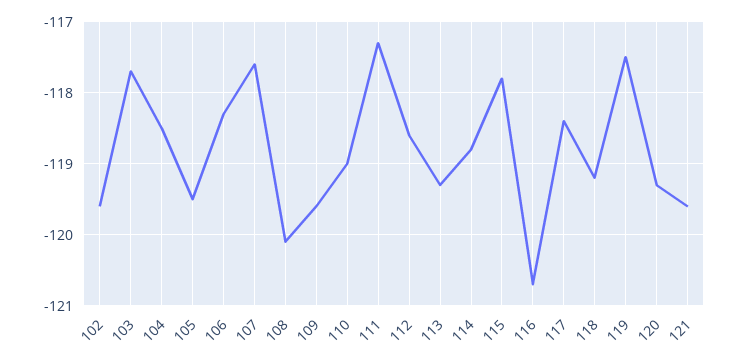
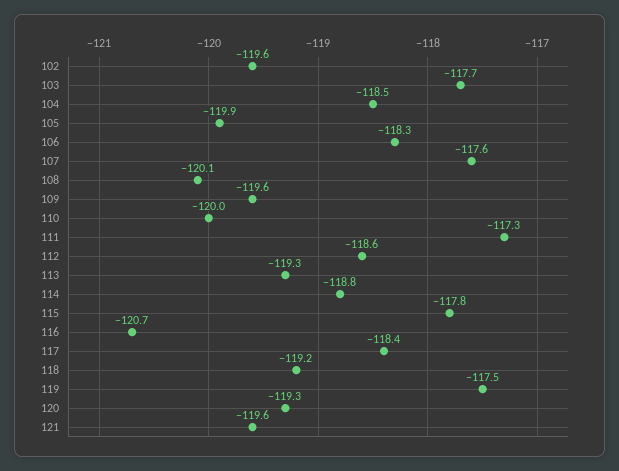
105: -119.5 -> -119.9
110: -119 -> -120

